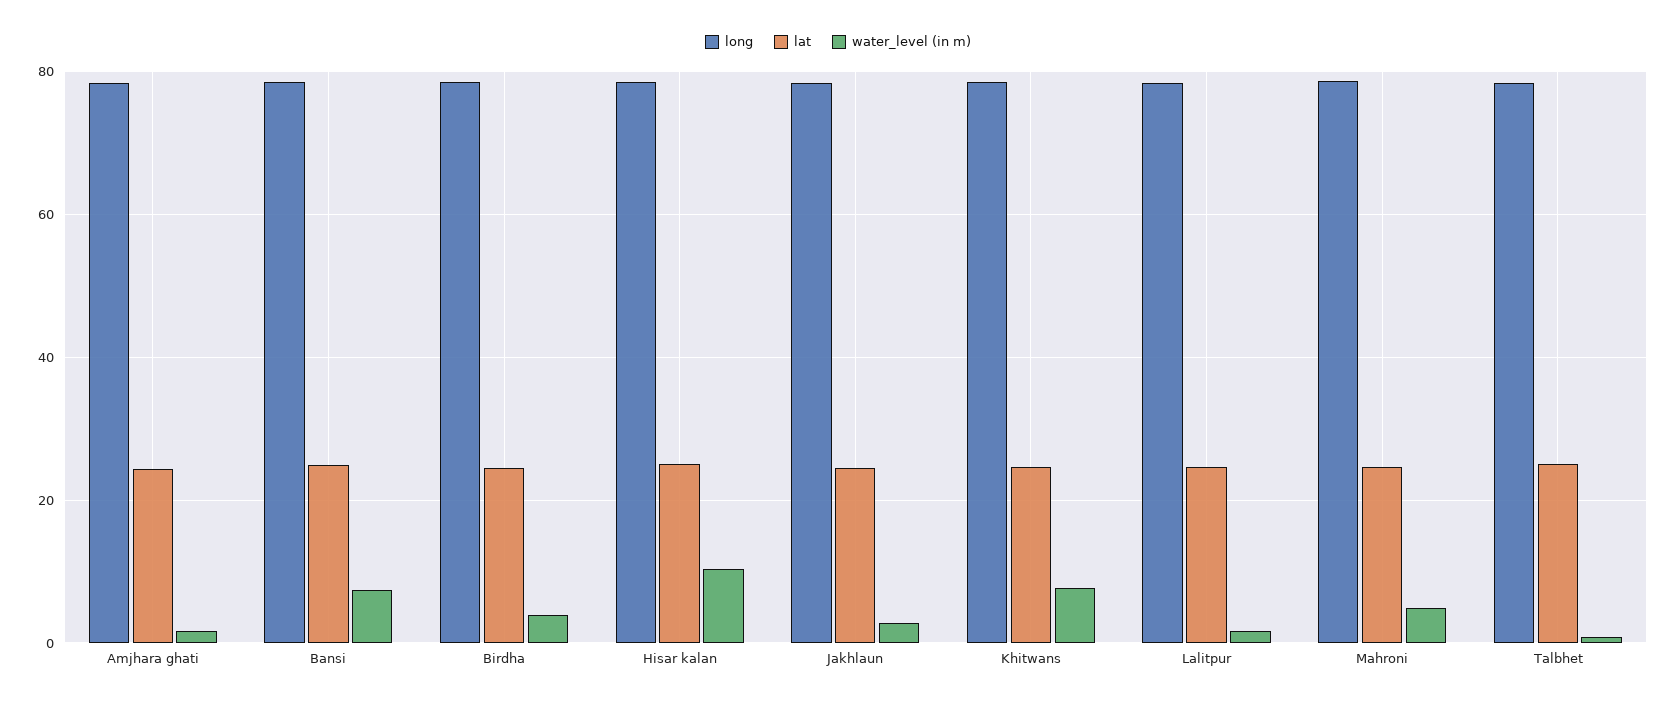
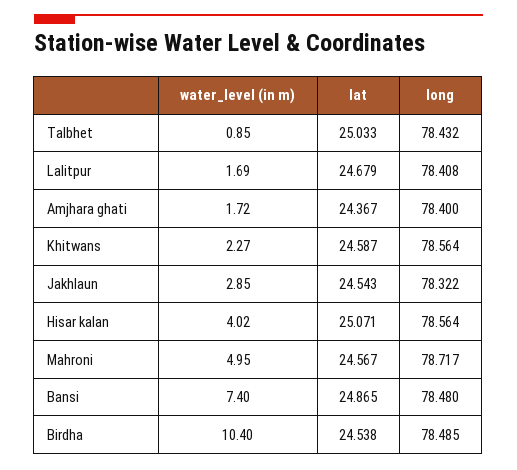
water_level (in m), Birdha: 4 -> 10.4
water_level (in m), Hisar kalan: 10 -> 4.02
water_level (in m), Khitwans: 8 -> 2.27

